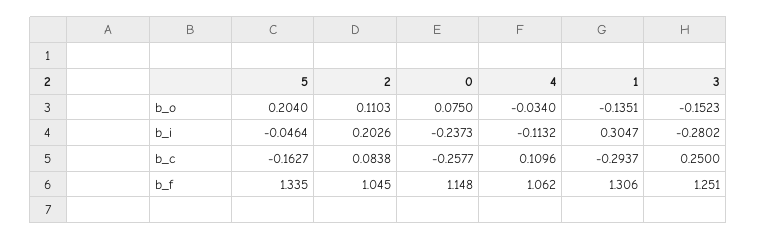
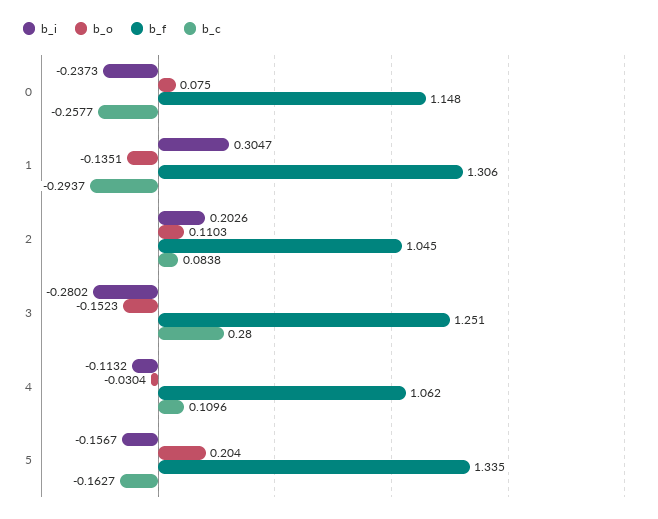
b_o, 4: -0.034 -> -0.0304
b_i, 5: -0.0464 -> -0.1567
b_c, 3: 0.25 -> 0.28

